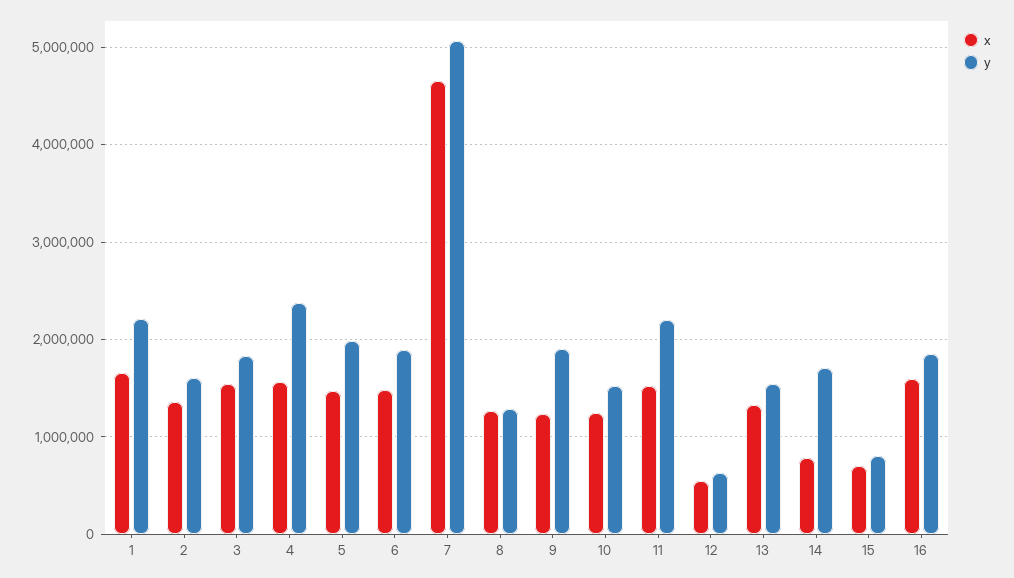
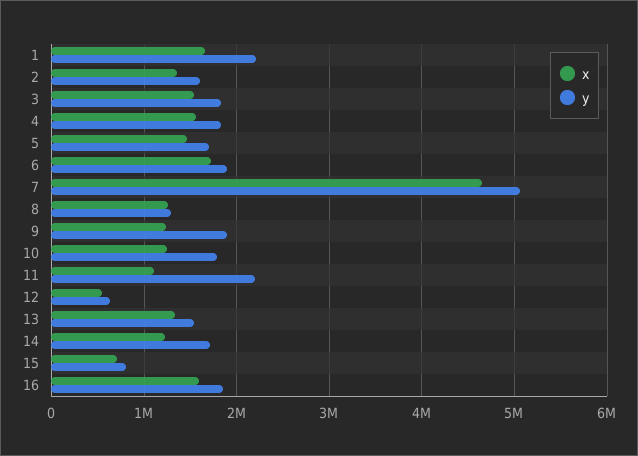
y, 4: 2400000 -> 1800000
y, 5: 2000000 -> 1700000
x, 6: 1500000 -> 1700000
y, 10: 1500000 -> 1800000
x, 11: 1500000 -> 1100000
x, 14: 800000 -> 1200000

